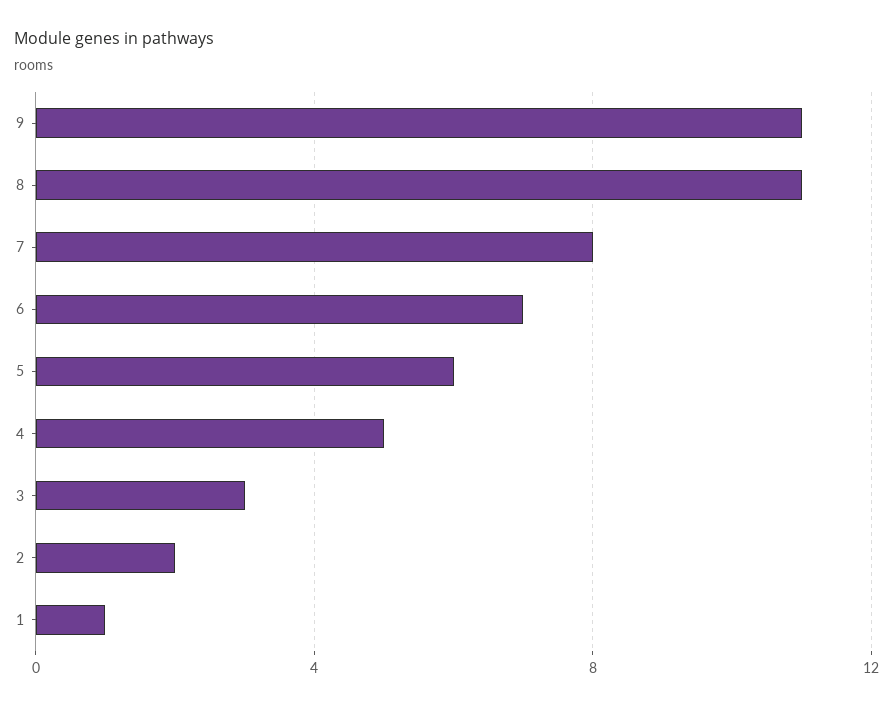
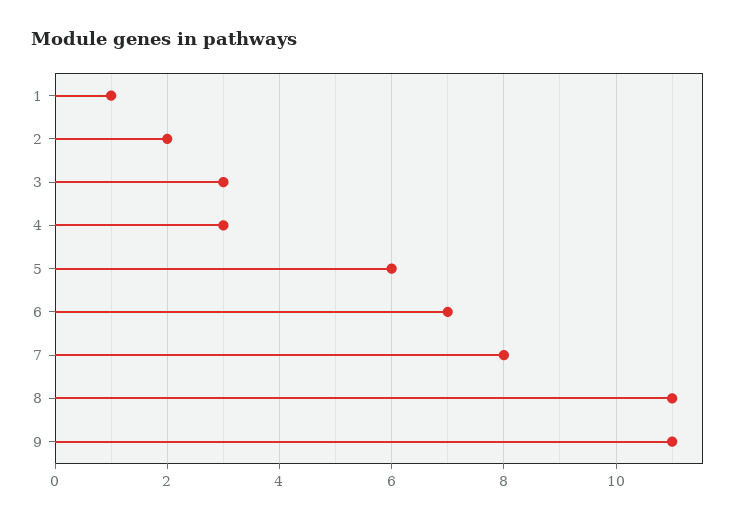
4: 5 -> 3

